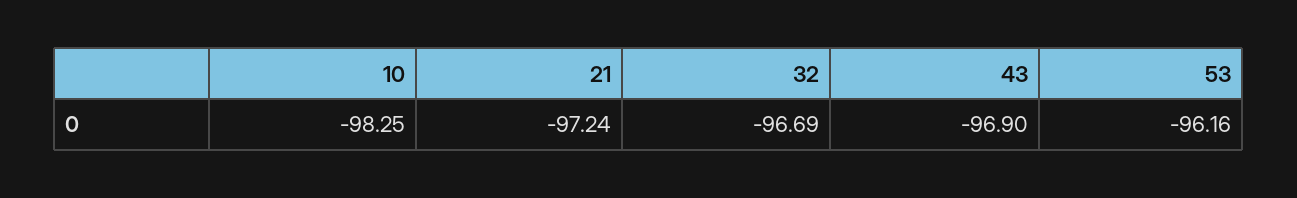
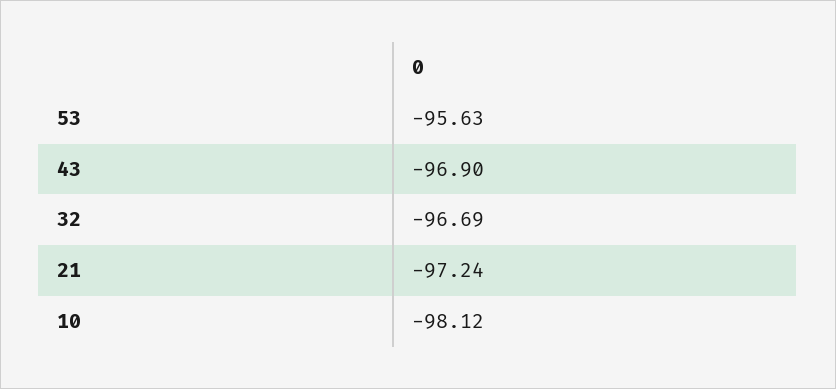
10: -98.25 -> -98.12
53: -96.16 -> -95.63

